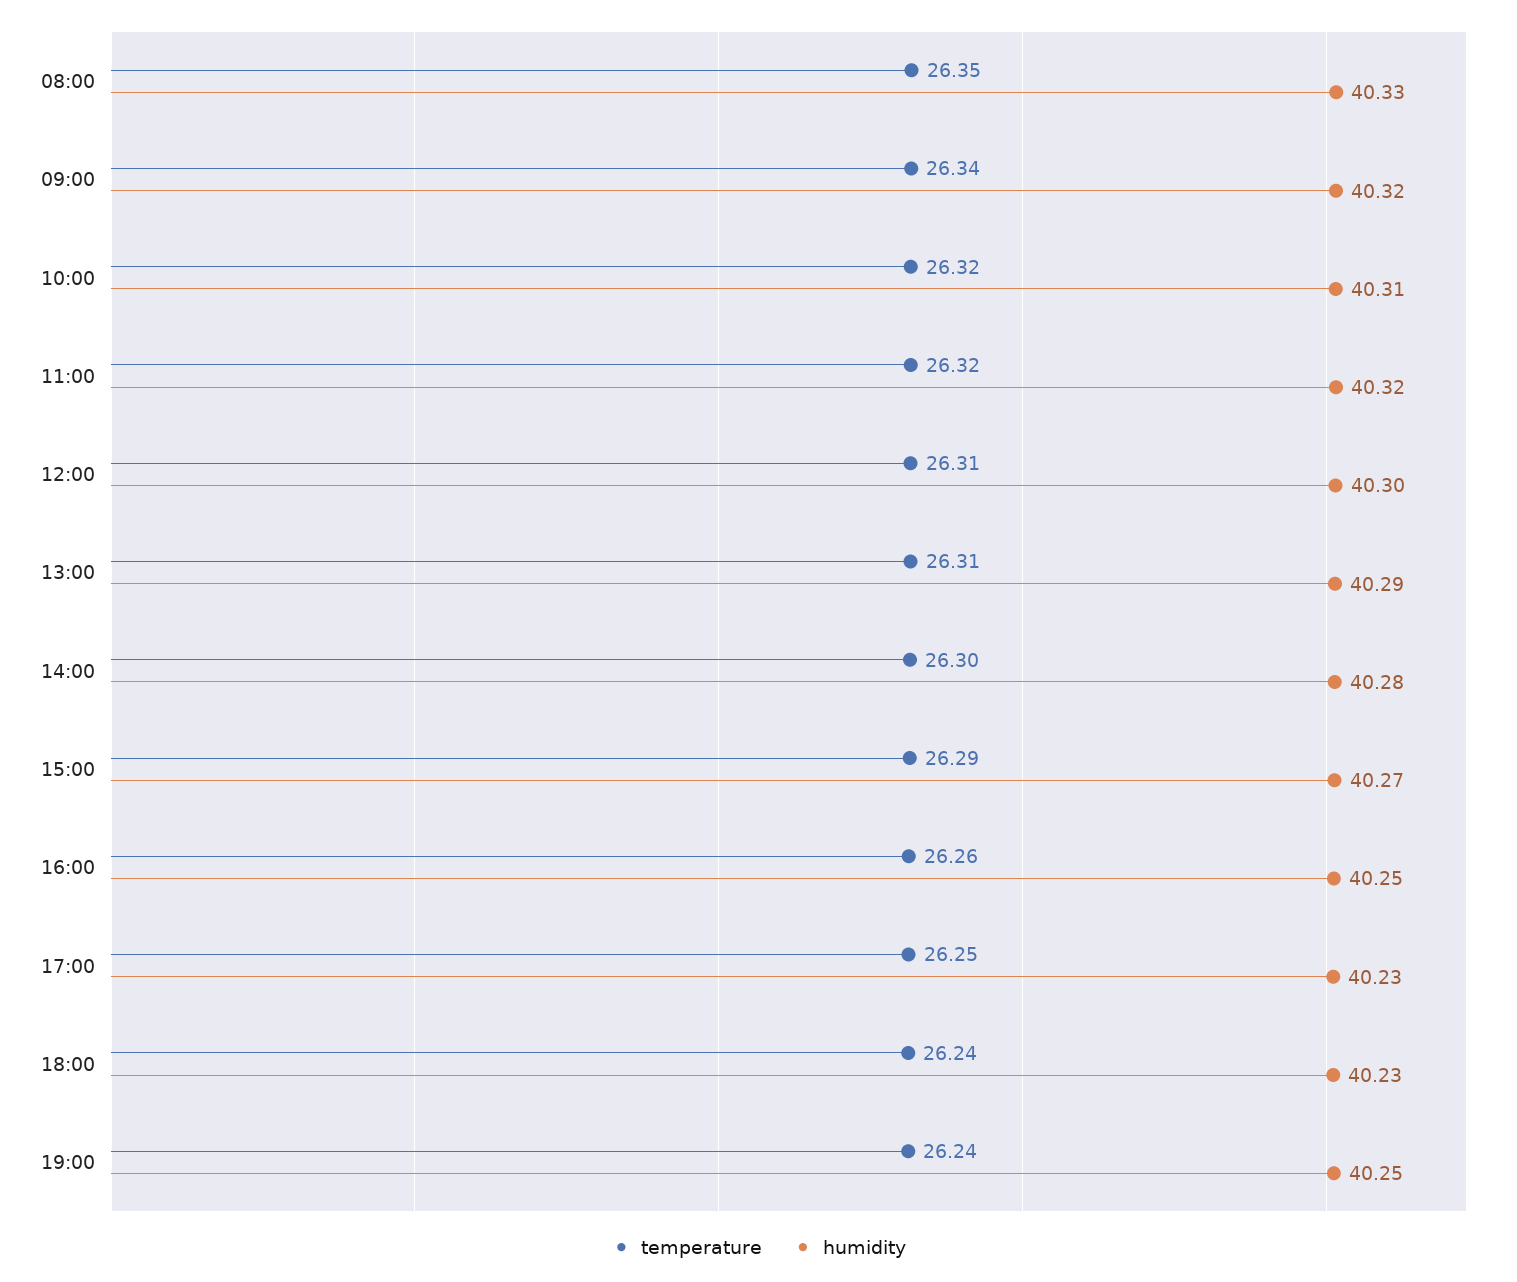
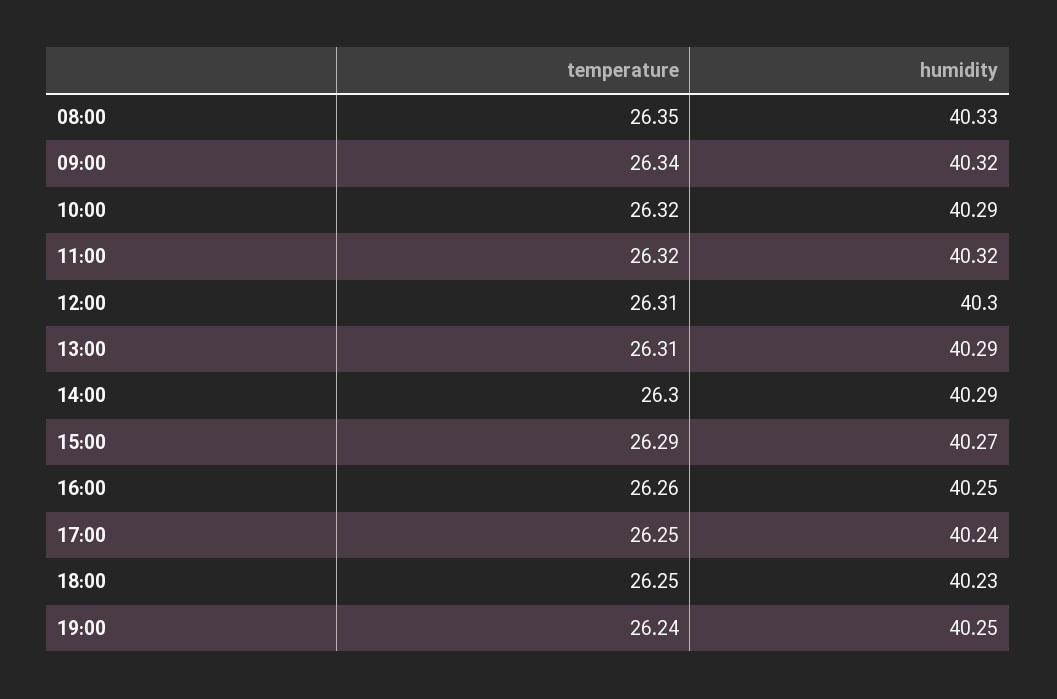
humidity, 10:00: 40.31 -> 40.29
humidity, 14:00: 40.28 -> 40.29
humidity, 17:00: 40.23 -> 40.24
temperature, 18:00: 26.24 -> 26.25

